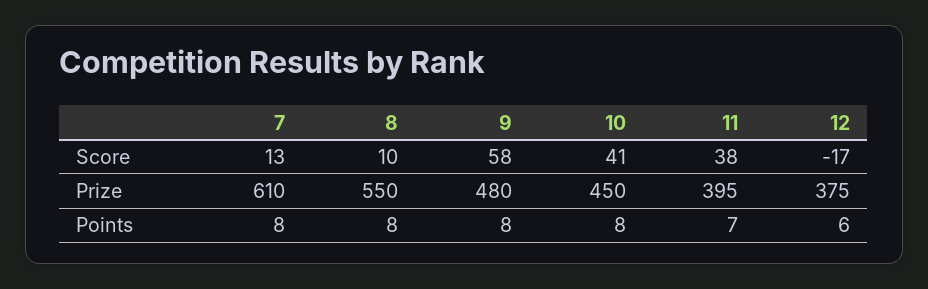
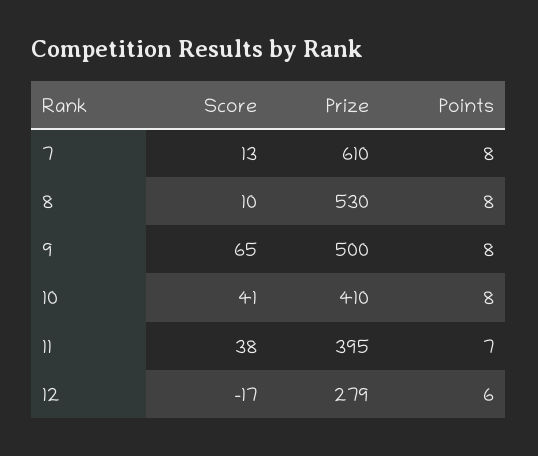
9, Score: 58 -> 65
8, Prize: 550 -> 530
9, Prize: 480 -> 500
10, Prize: 450 -> 410
12, Prize: 375 -> 279

